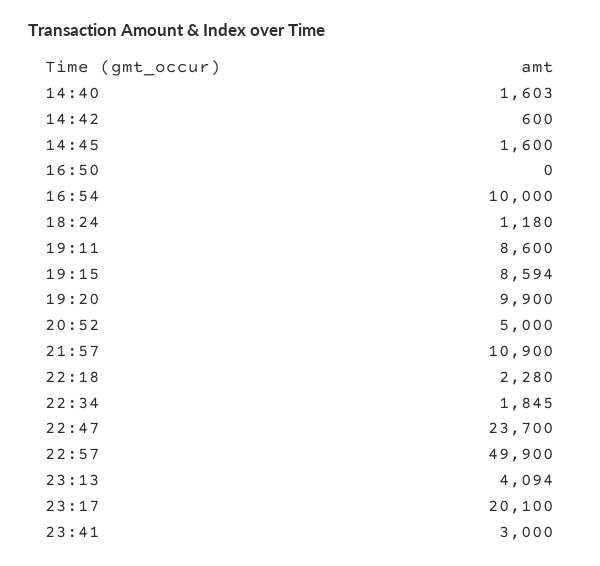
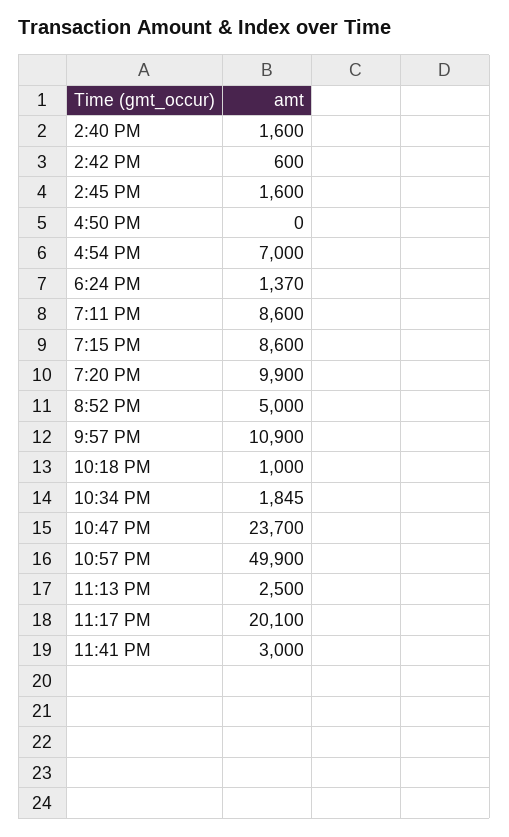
14:40: 1603 -> 1600
16:54: 10000 -> 7000
18:24: 1180 -> 1370
19:15: 8594 -> 8600
22:18: 2280 -> 1000
23:13: 4094 -> 2500

